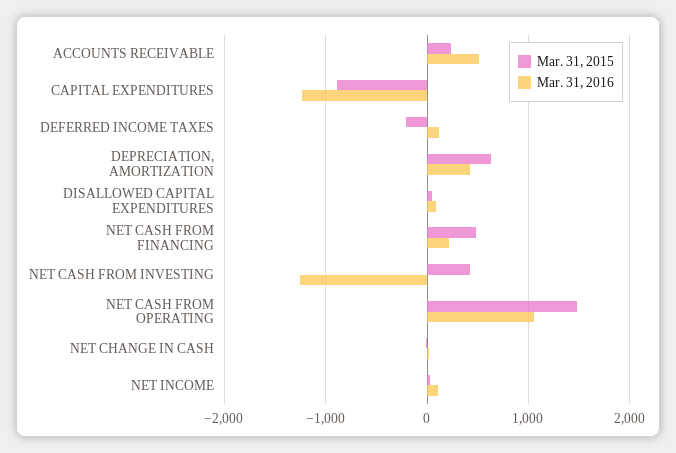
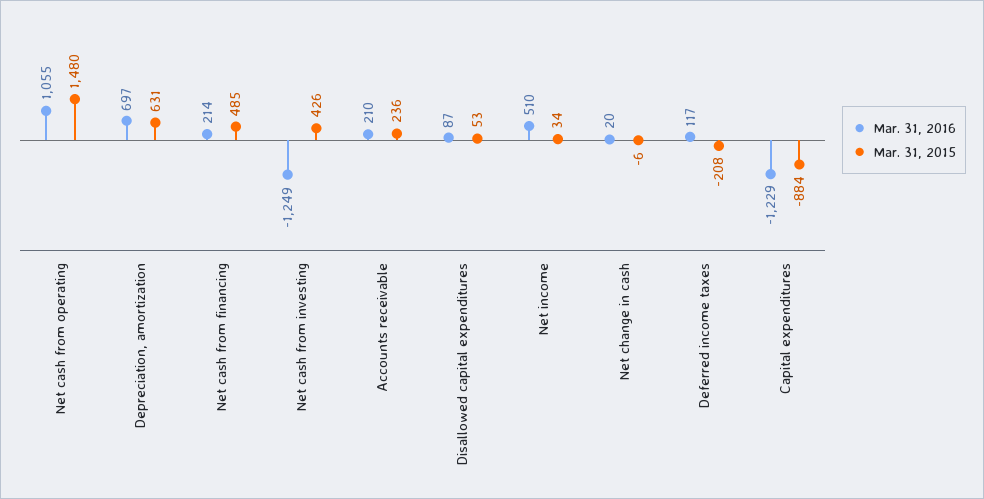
Mar. 31, 2016, ACCOUNTS RECEIVABLE: 500 -> 210
Mar. 31, 2016, DEPRECIATION, AMORTIZATION: 400 -> 697
Mar. 31, 2016, NET INCOME: 100 -> 510

